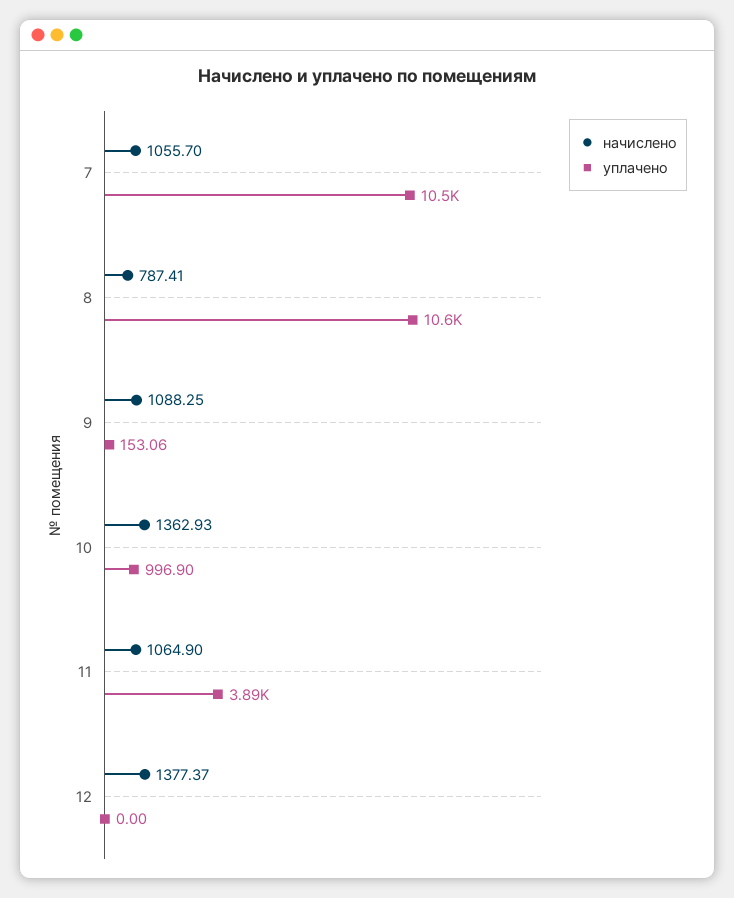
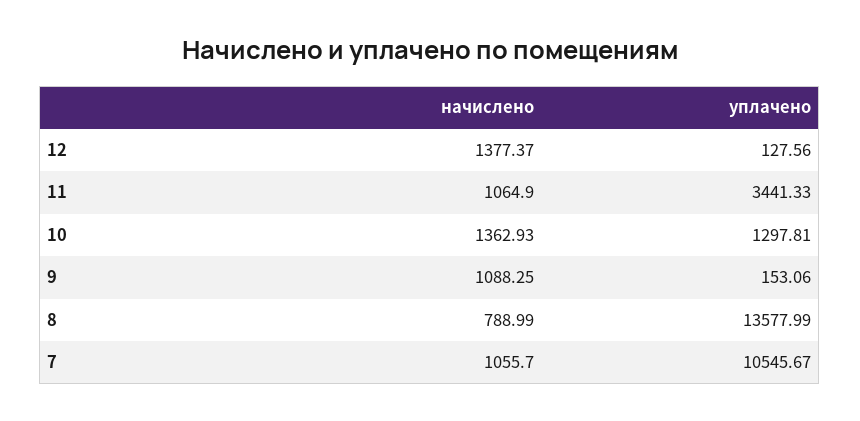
начислено, 8: 787.41 -> 788.99
уплачено, 8: 10600 -> 13577.99
уплачено, 10: 996.9 -> 1297.81
уплачено, 11: 3890 -> 3441.33
уплачено, 12: 0 -> 127.56

